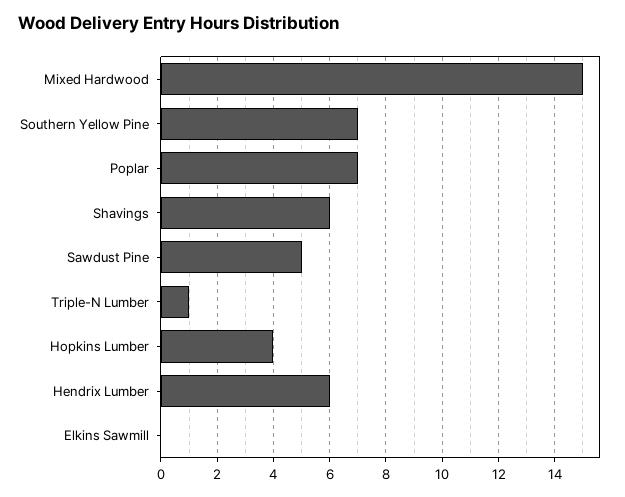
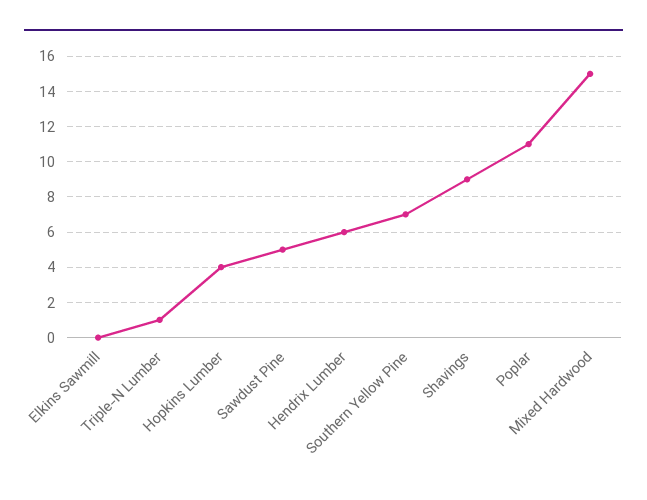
Poplar: 7 -> 11
Shavings: 6 -> 9

